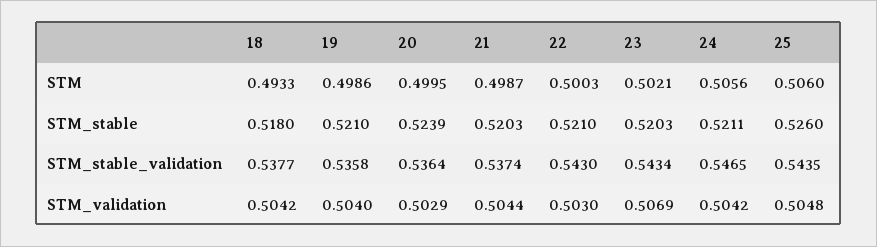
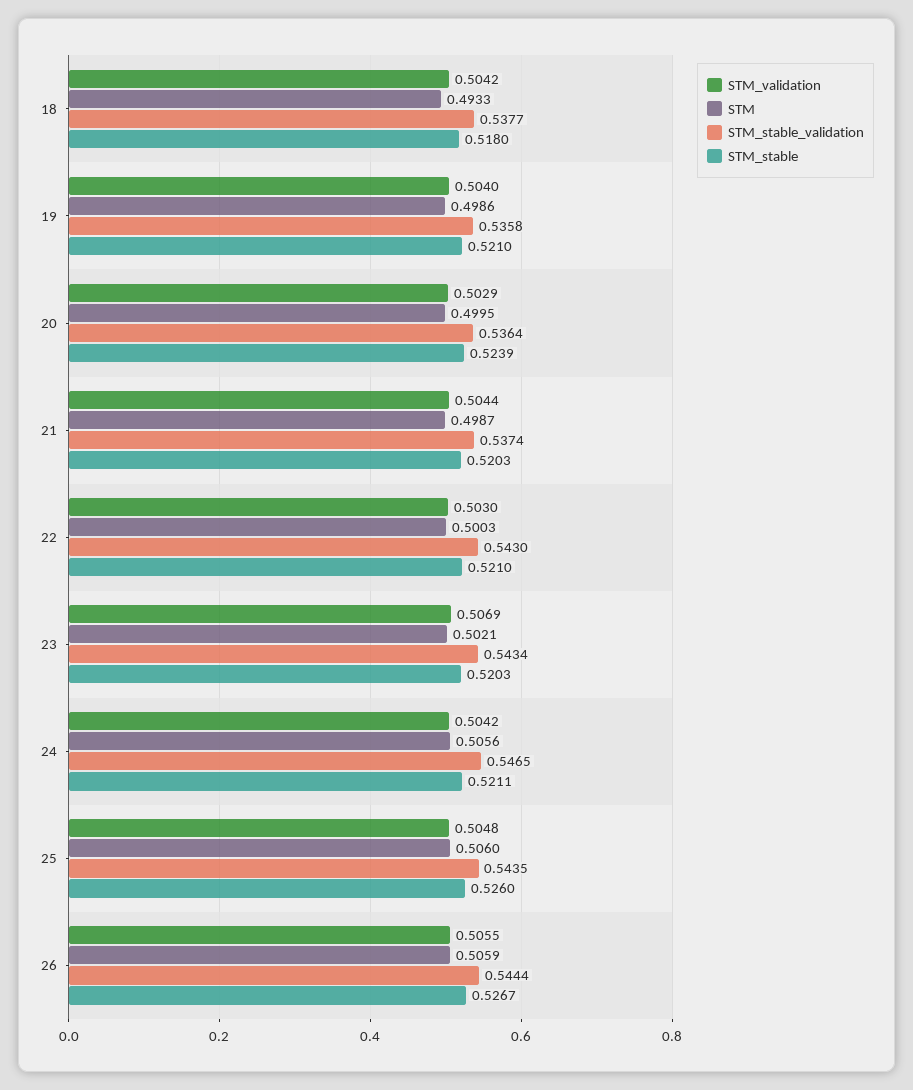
STM_validation, 26: none -> 0.5055
STM, 26: none -> 0.5059
STM_stable_validation, 26: none -> 0.5444
STM_stable, 26: none -> 0.5267

